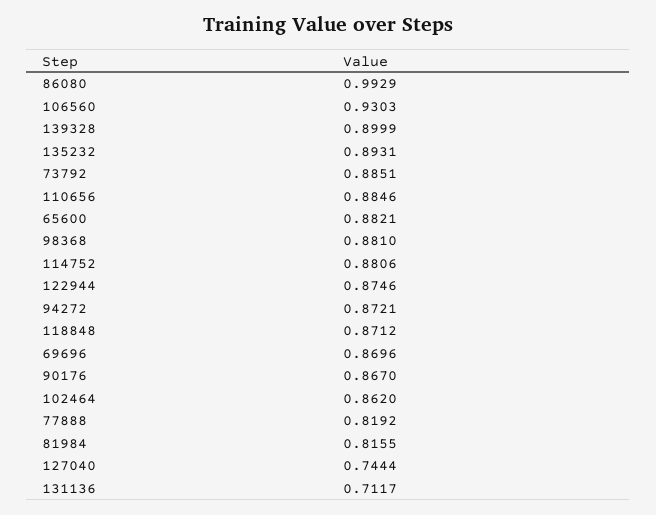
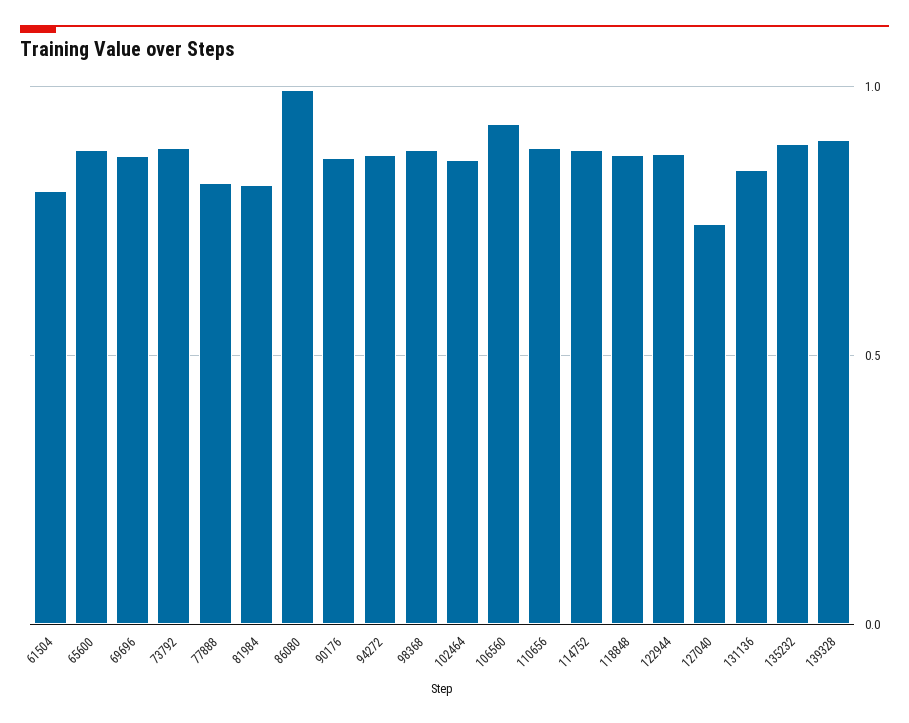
131136: 0.7117 -> 0.85
61504: none -> 0.8

